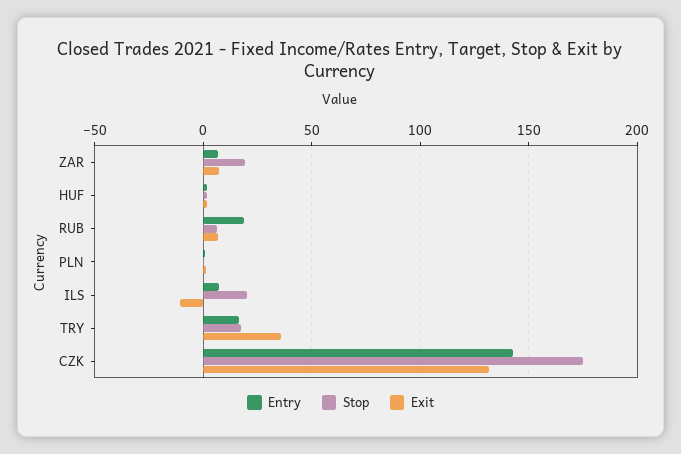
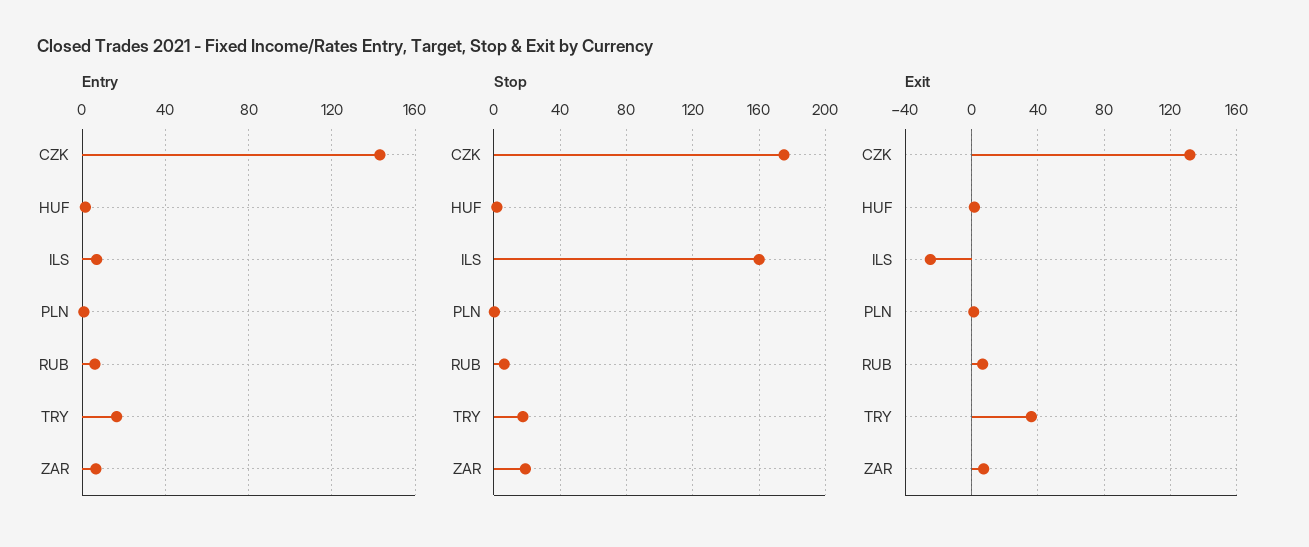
Entry, RUB: 20 -> 5
Stop, ILS: 20 -> 160
Exit, ILS: -10 -> -25

